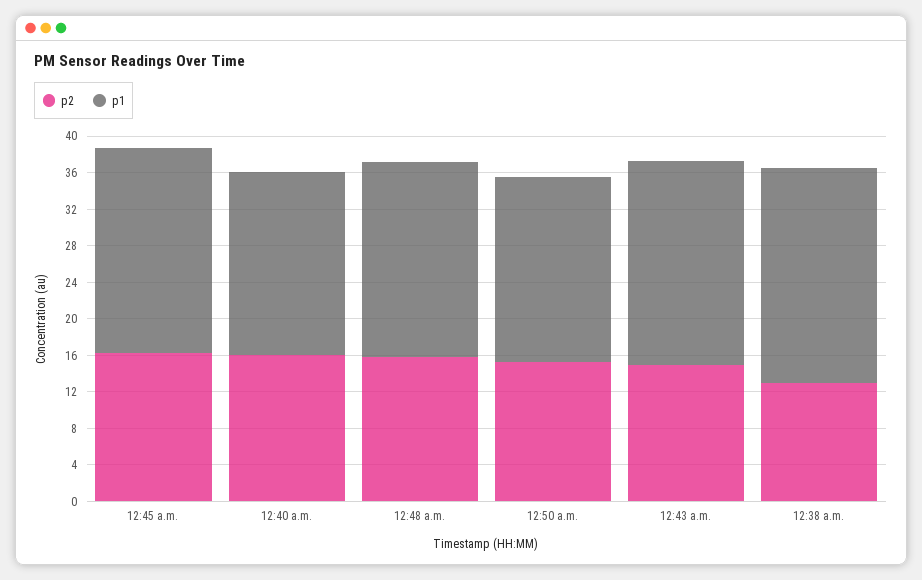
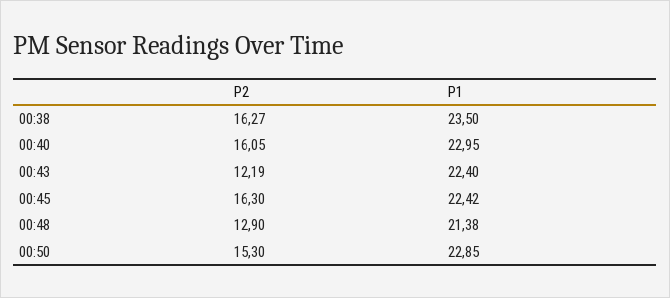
p1, 12:40 a.m.: 20 -> 22.95
p2, 12:48 a.m.: 16 -> 12.9
p1, 12:50 a.m.: 20 -> 22.85
p2, 12:43 a.m.: 15 -> 12.19
p2, 12:38 a.m.: 13 -> 16.27

